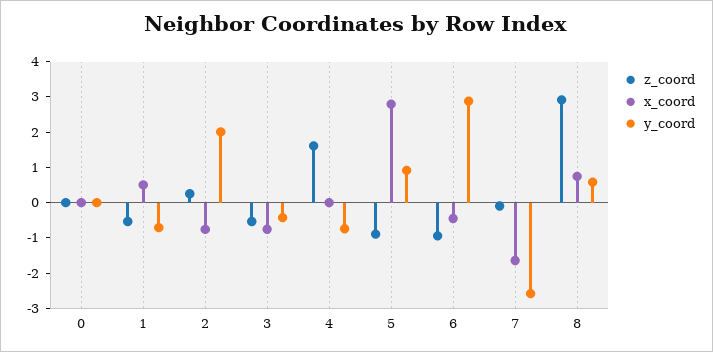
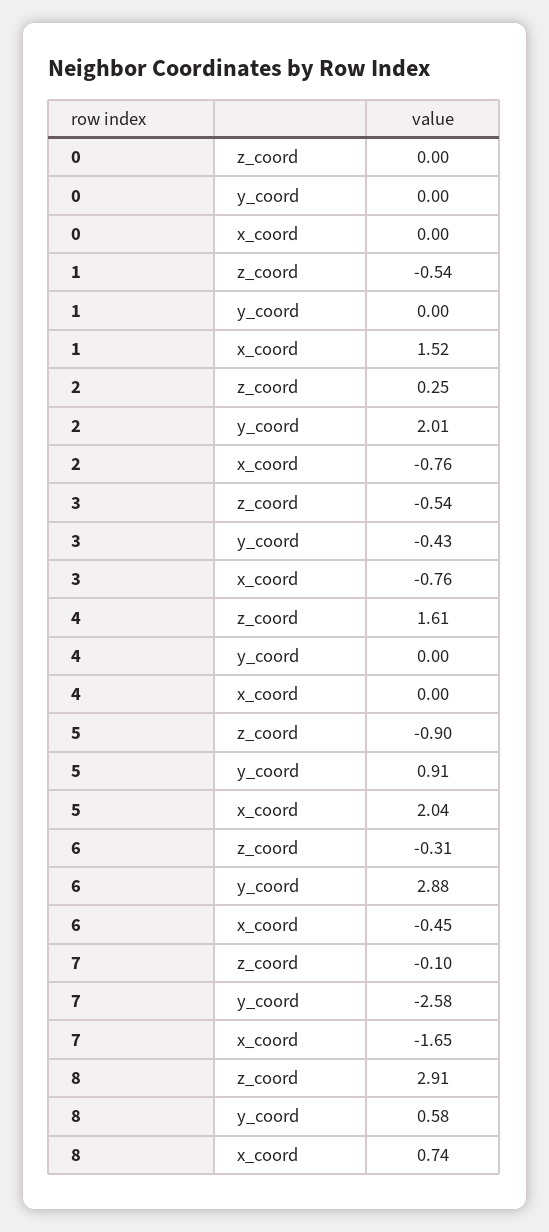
x_coord, 1: 0.5 -> 1.52
y_coord, 1: -0.75 -> 0
y_coord, 4: -0.75 -> 0
x_coord, 5: 2.75 -> 2.04
z_coord, 6: -1 -> -0.31

